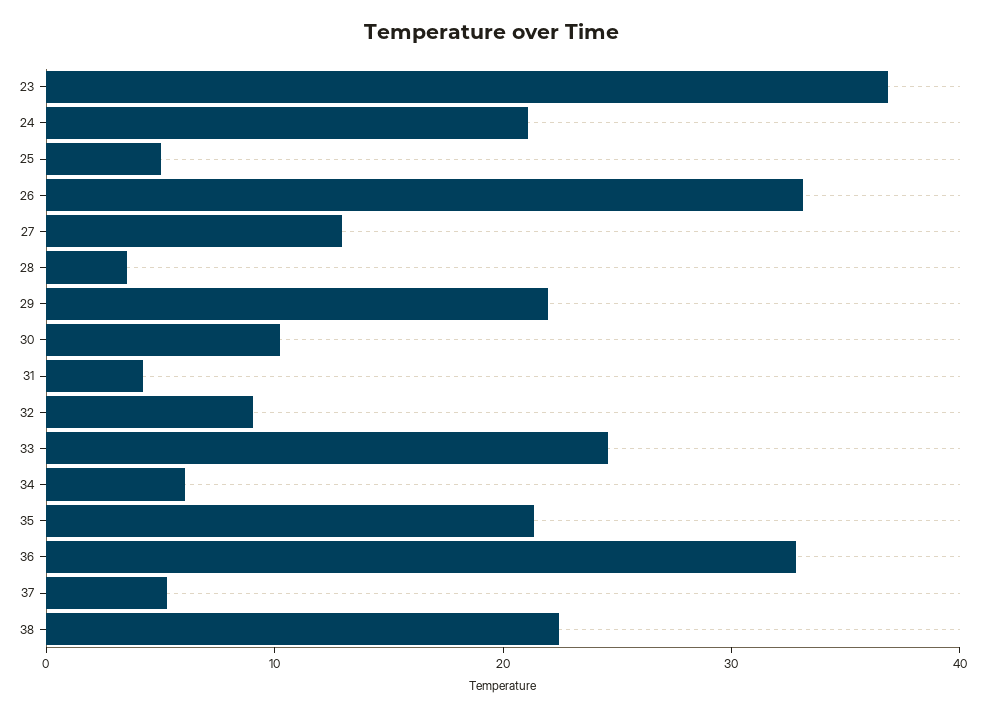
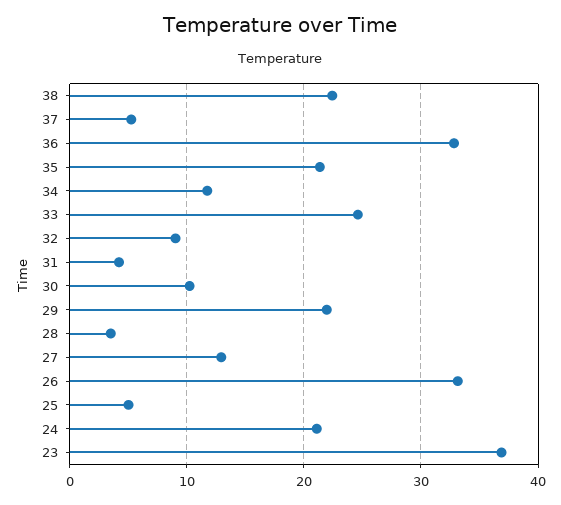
34: 6 -> 12

